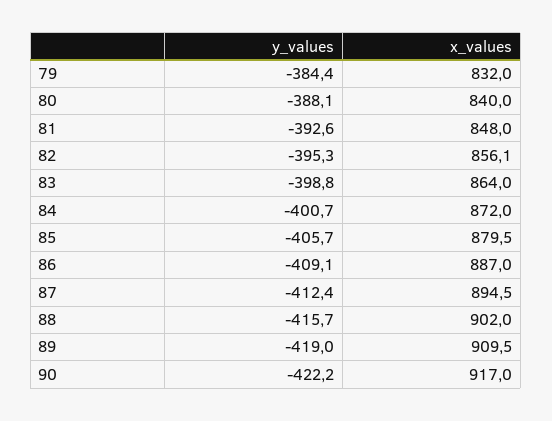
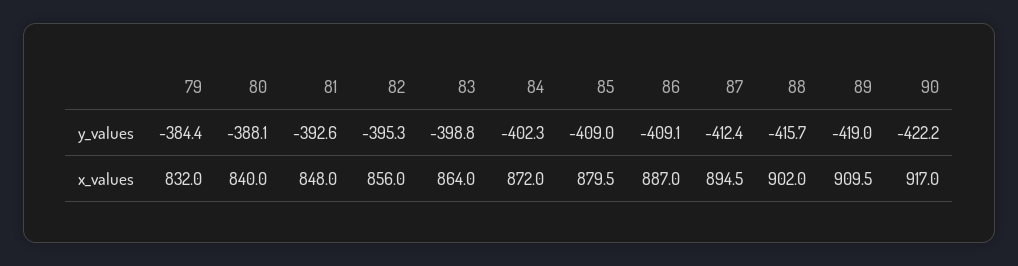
x_values, 82: 856.1 -> 856
y_values, 84: -400.7 -> -402.3
y_values, 85: -405.7 -> -409

